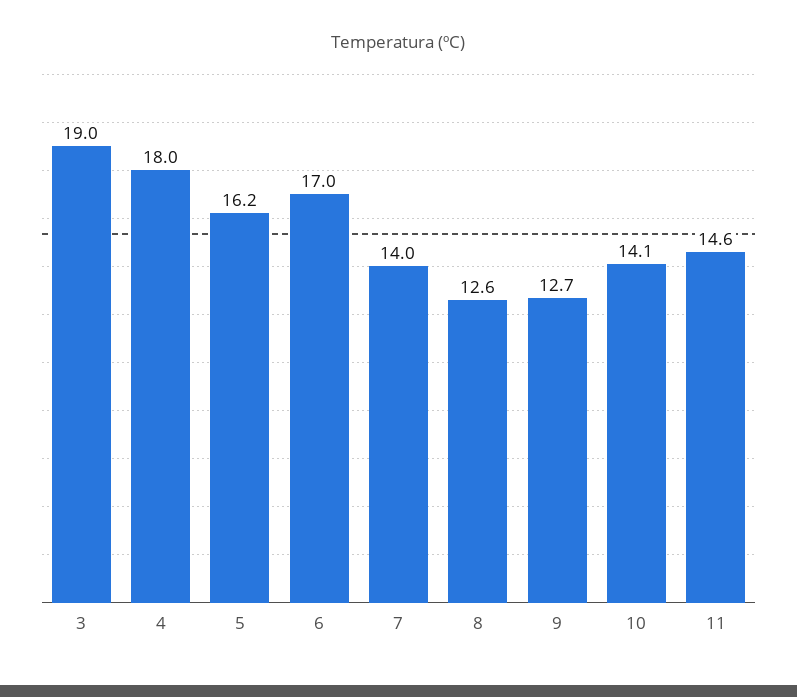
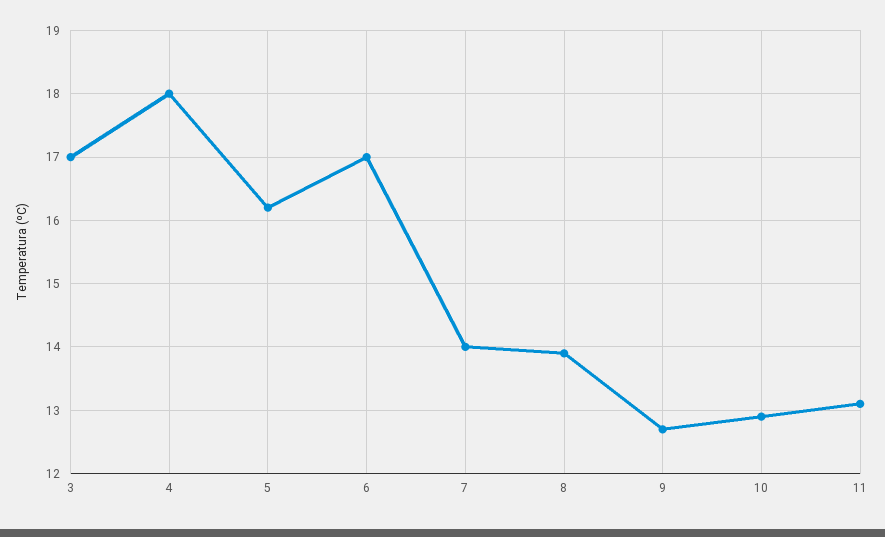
3: 19 -> 17
8: 12.6 -> 13.9
10: 14.1 -> 12.9
11: 14.6 -> 13.1

